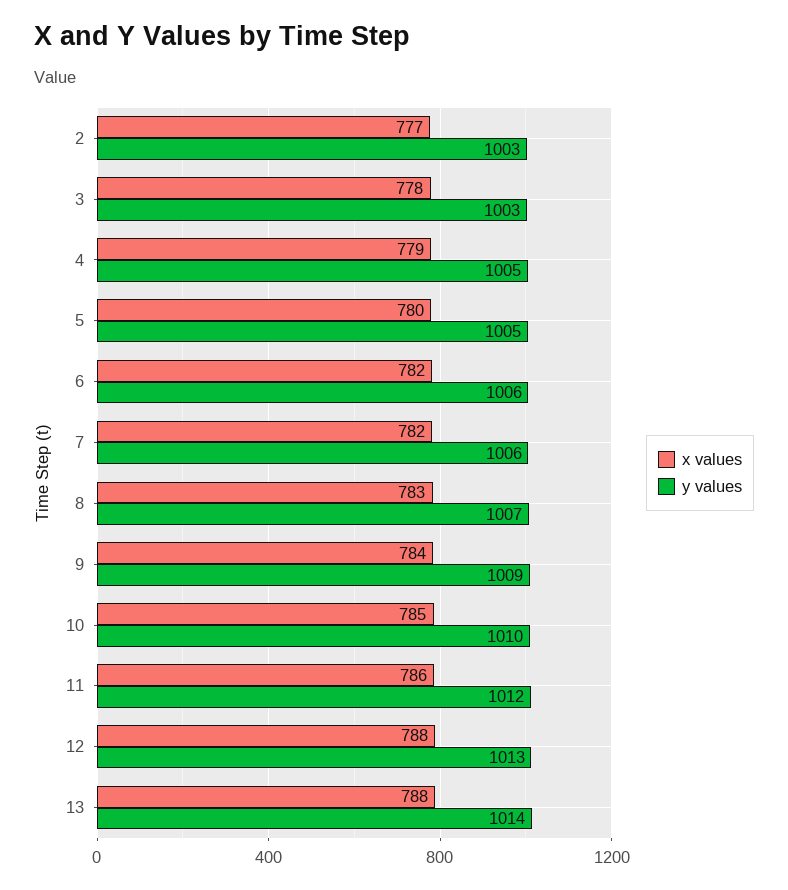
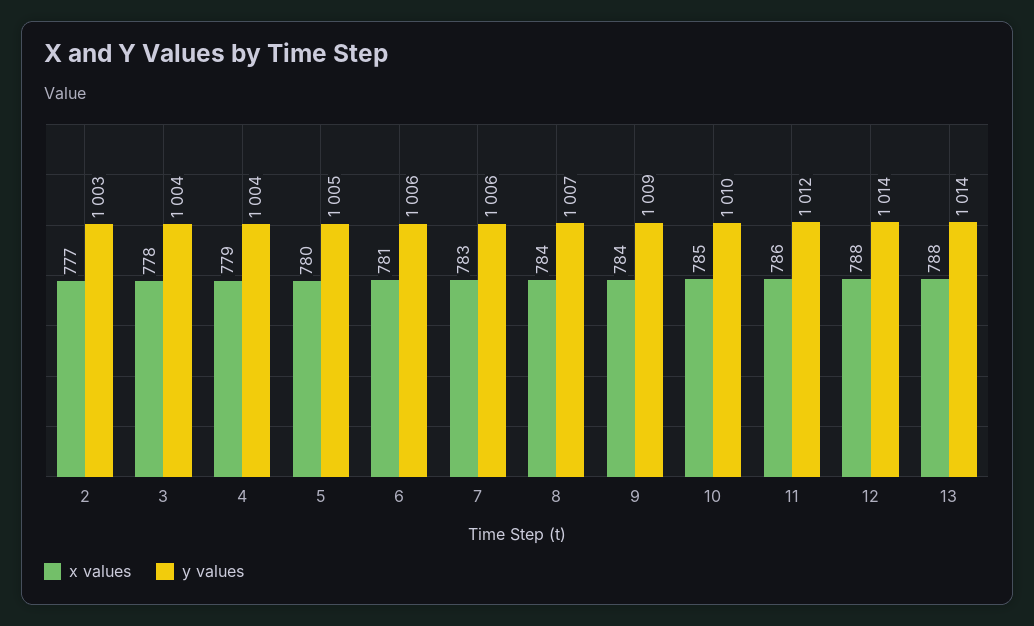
y values, 3: 1003 -> 1004
y values, 4: 1005 -> 1004
x values, 6: 782 -> 781
x values, 7: 782 -> 783
x values, 8: 783 -> 784
y values, 12: 1013 -> 1014

